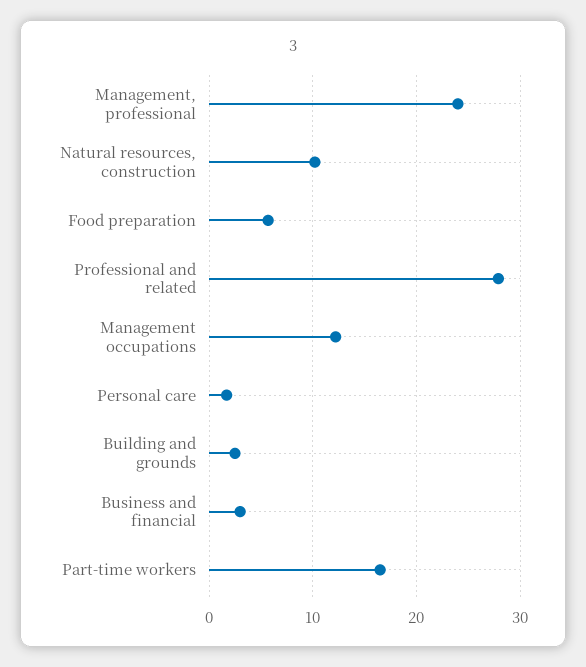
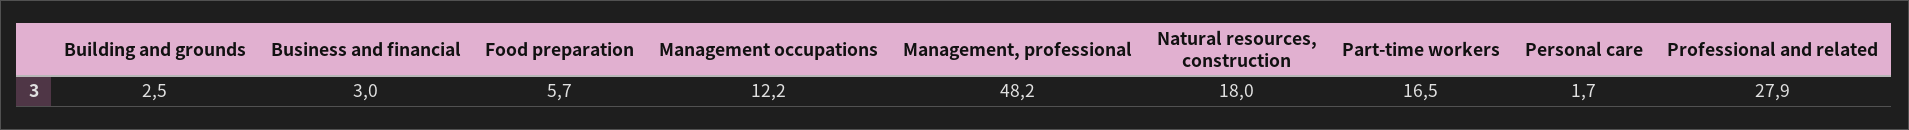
Management, professional: 24 -> 48.2
Natural resources, construction: 10 -> 18

